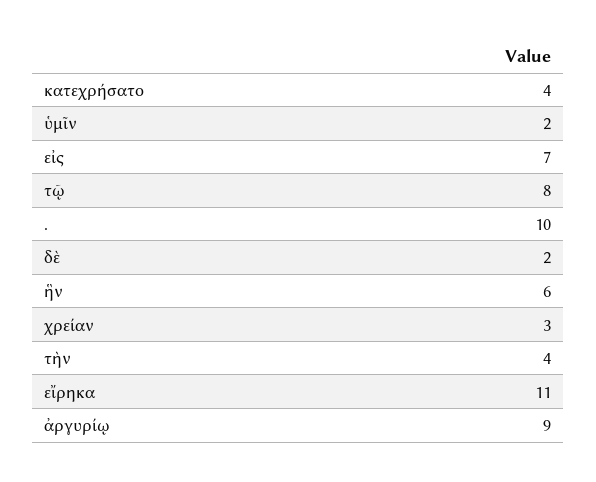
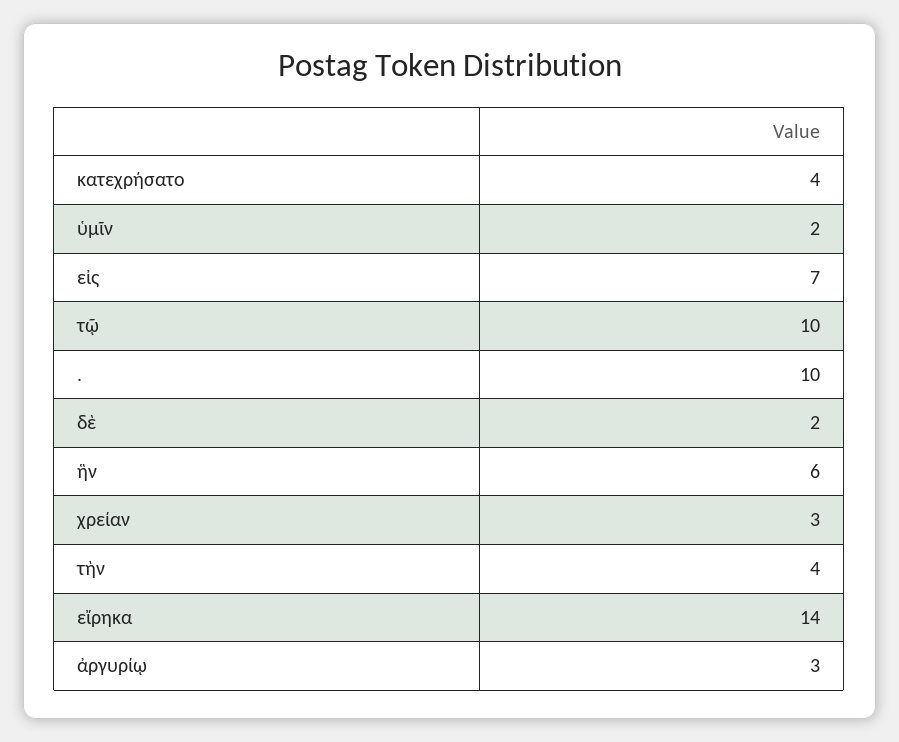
τῷ: 8 -> 10
εἴρηκα: 11 -> 14
ἀργυρίῳ: 9 -> 3

